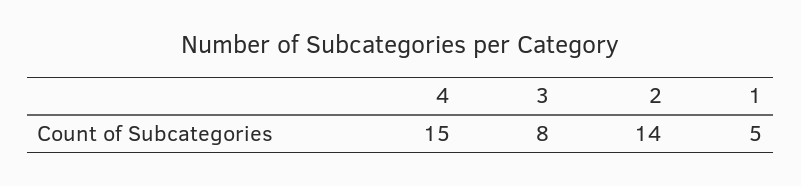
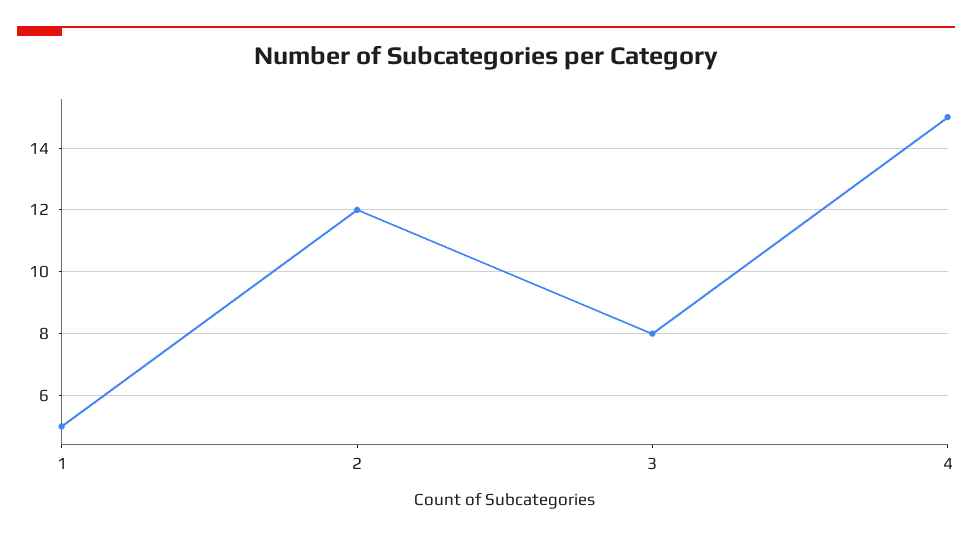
2: 14 -> 12

